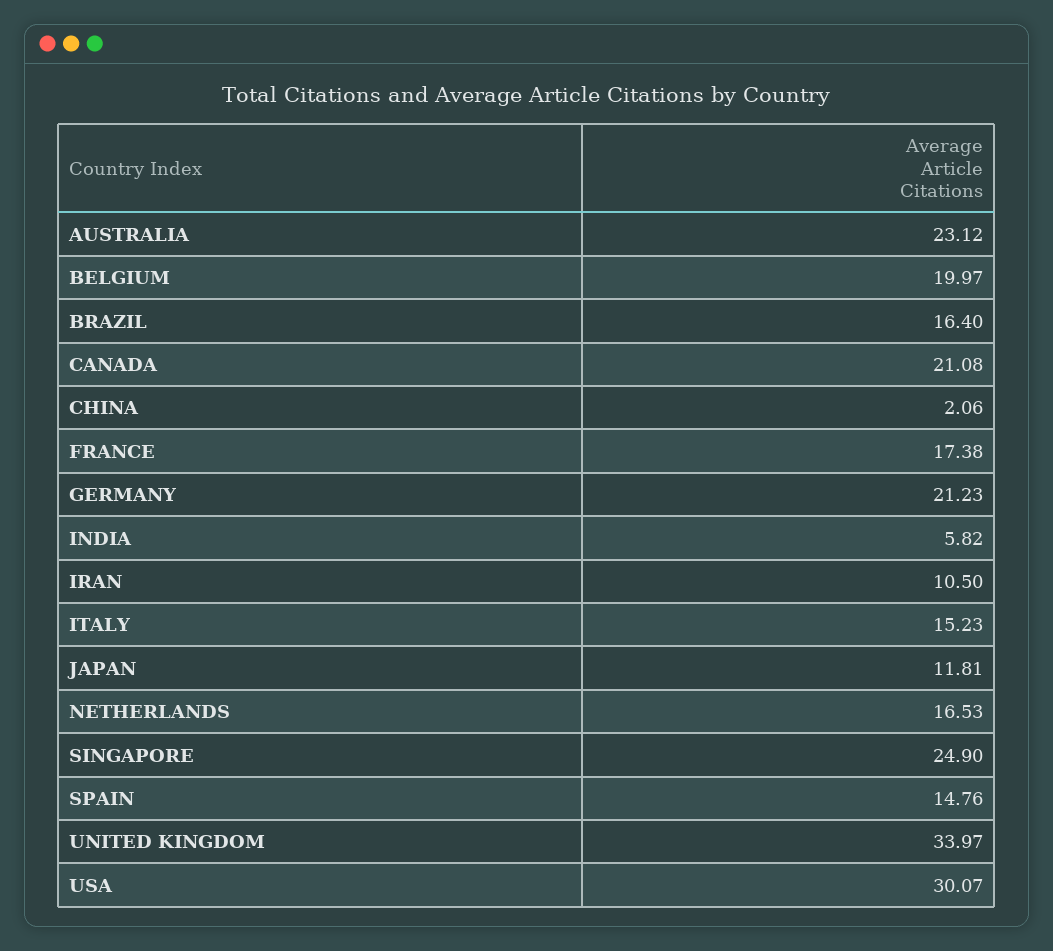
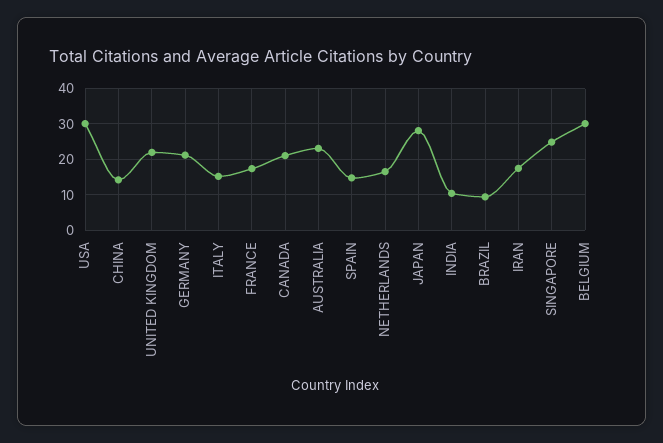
BELGIUM: 19.97 -> 30
BRAZIL: 16.4 -> 10
CHINA: 2.06 -> 14
INDIA: 5.82 -> 10
IRAN: 10.5 -> 18
JAPAN: 11.81 -> 28
UNITED KINGDOM: 33.97 -> 22

